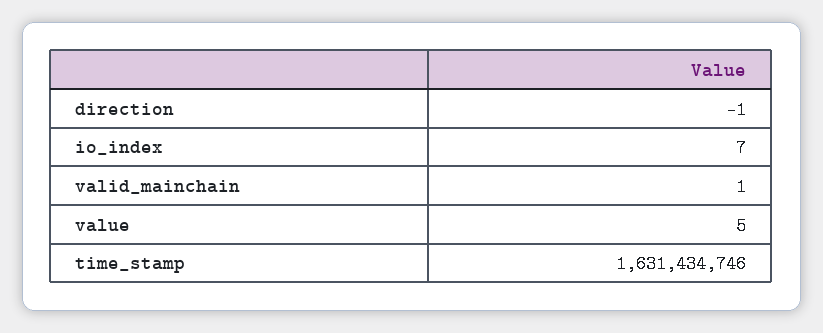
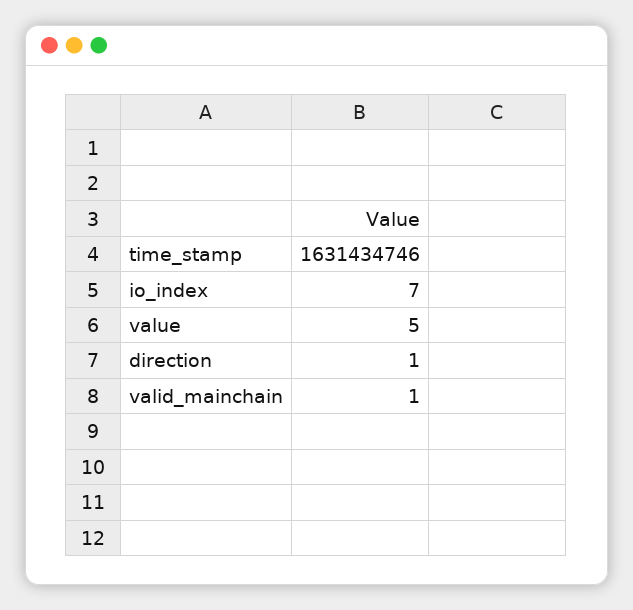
direction: -1 -> 1

